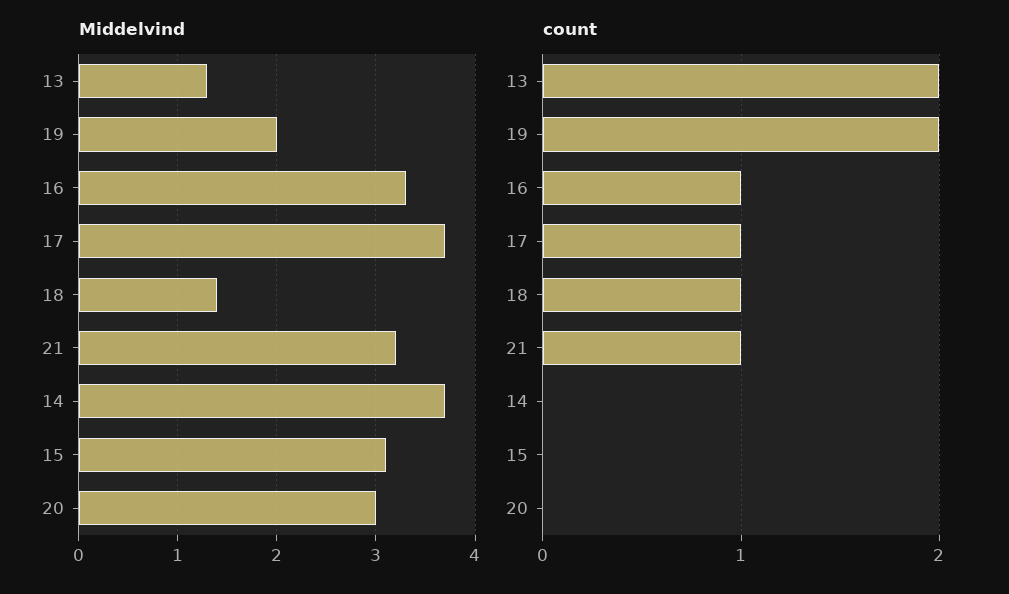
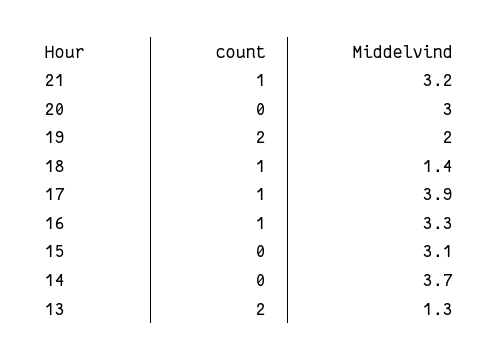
Middelvind, 17: 3.7 -> 3.9

